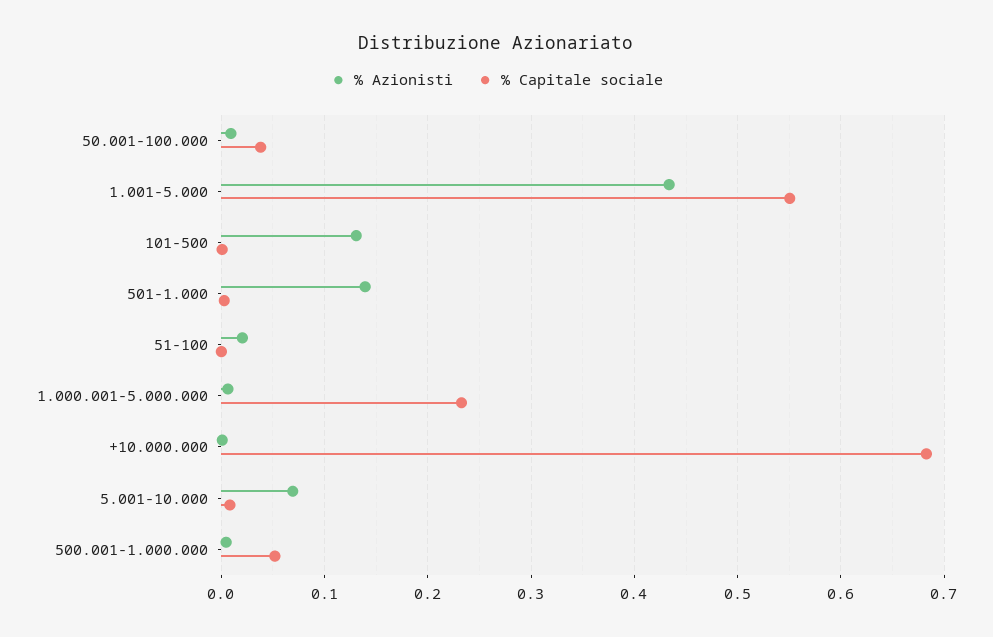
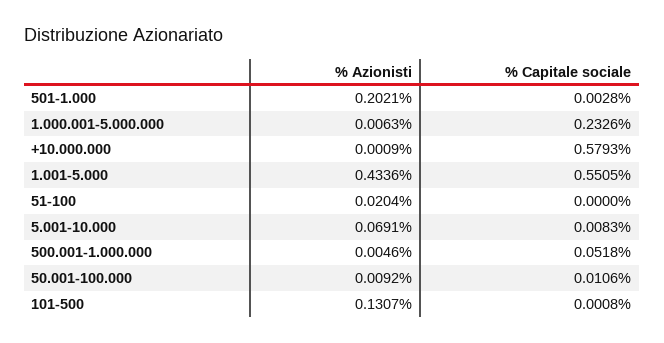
% Capitale sociale, 50.001-100.000: 0.04 -> 0.0106
% Azionisti, 501-1.000: 0.14 -> 0.2021
% Capitale sociale, +10.000.000: 0.68 -> 0.5793

